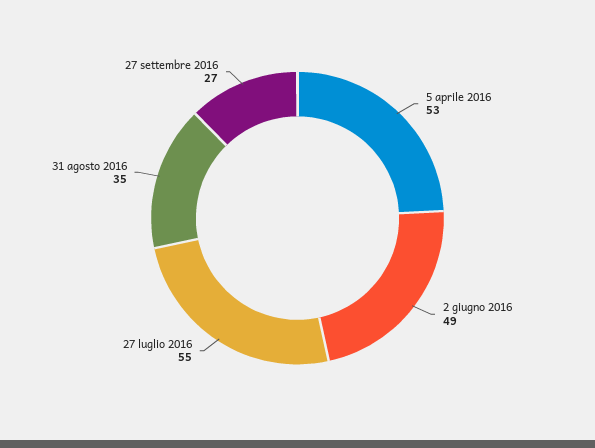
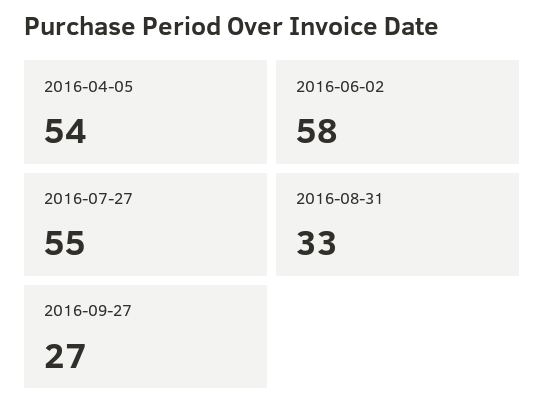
5 aprile 2016: 53 -> 54
2 giugno 2016: 49 -> 58
31 agosto 2016: 35 -> 33

